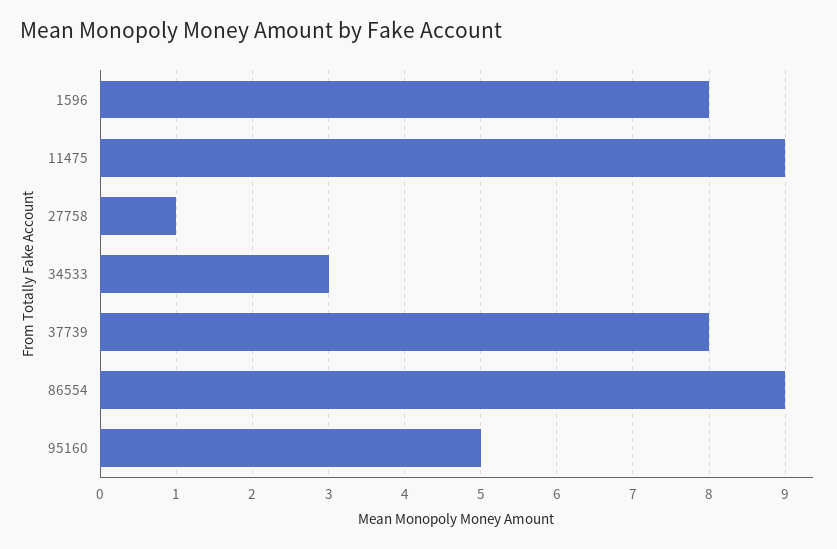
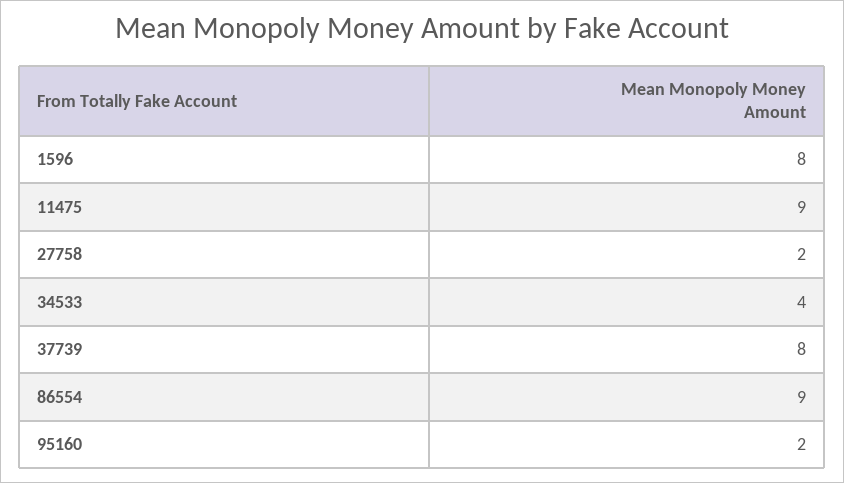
27758: 1 -> 2
34533: 3 -> 4
95160: 5 -> 2

